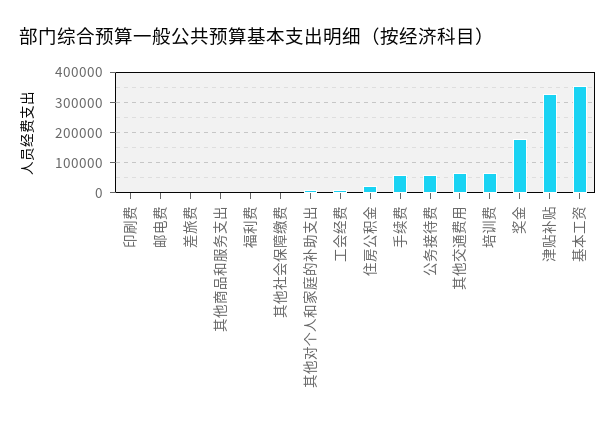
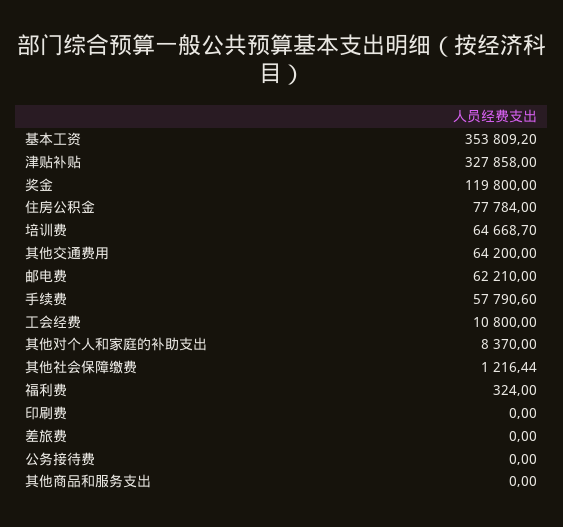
邮电费: 0 -> 62210
住房公积金: 20000 -> 77784
公务接待费: 60000 -> 0
奖金: 180000 -> 119800

